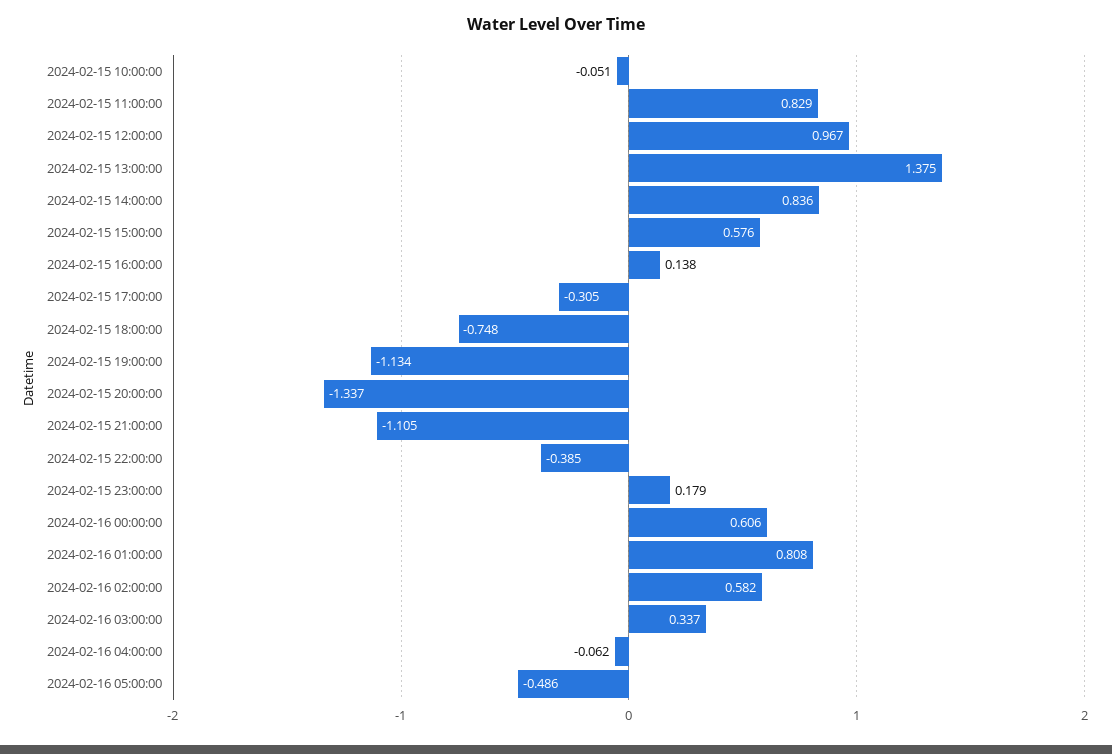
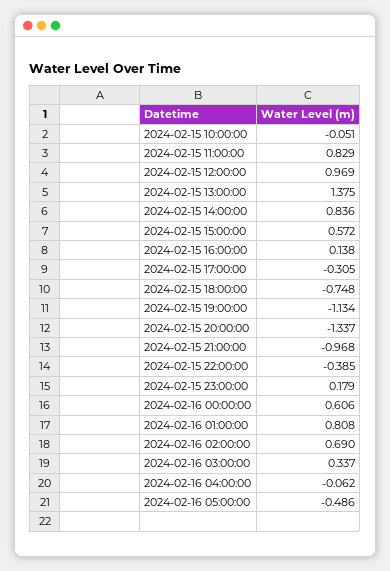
2024-02-15 12:00:00: 0.967 -> 0.969
2024-02-15 15:00:00: 0.576 -> 0.572
2024-02-15 21:00:00: -1.105 -> -0.968
2024-02-16 02:00:00: 0.582 -> 0.69

